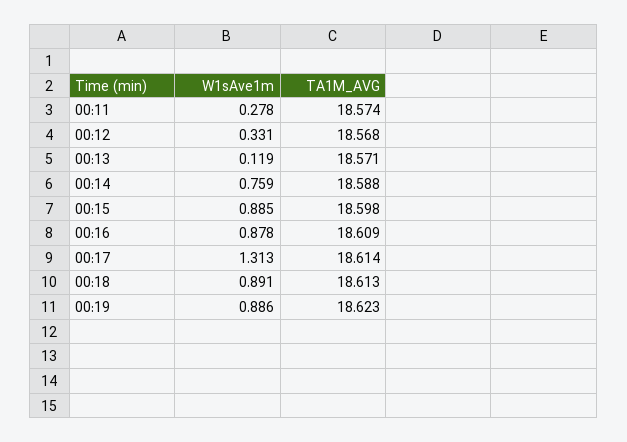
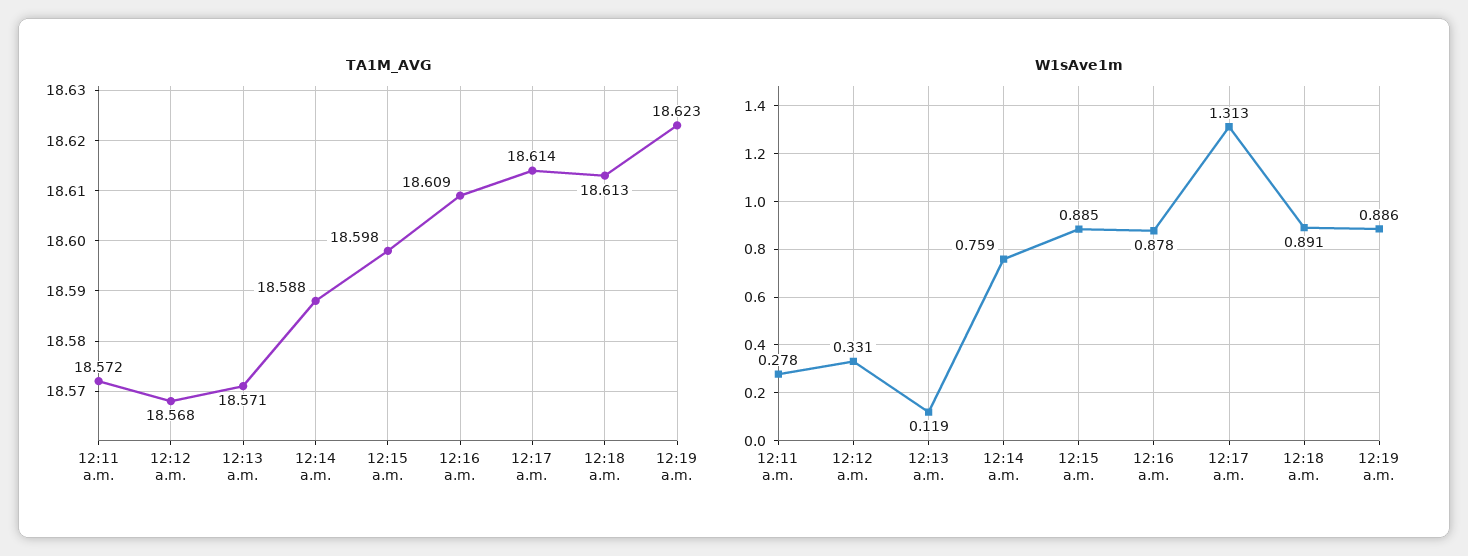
TA1M_AVG, 00:11: 18.574 -> 18.572

